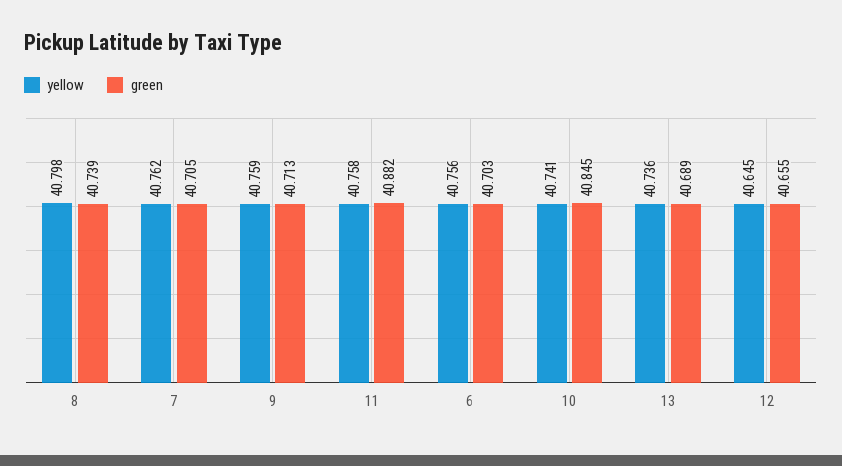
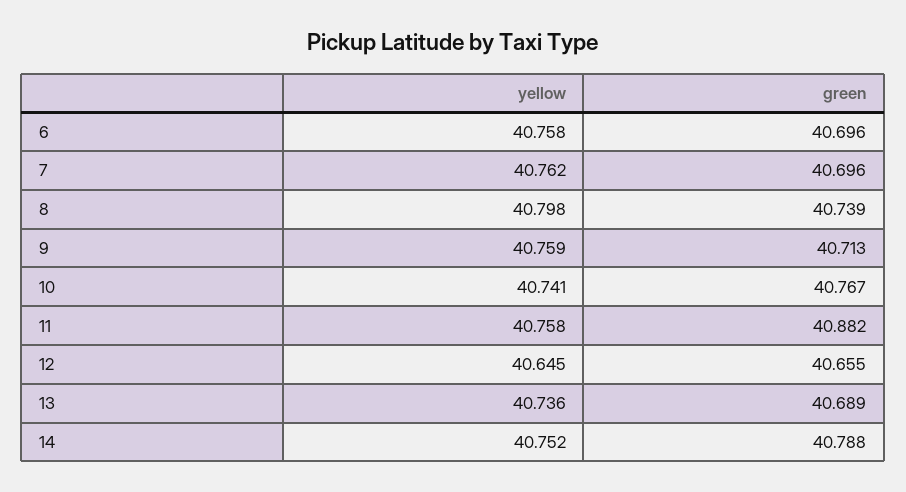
green, 7: 40.705 -> 40.696
yellow, 6: 40.756 -> 40.758
green, 6: 40.703 -> 40.696
green, 10: 40.845 -> 40.767
yellow, 14: none -> 40.752
green, 14: none -> 40.788

